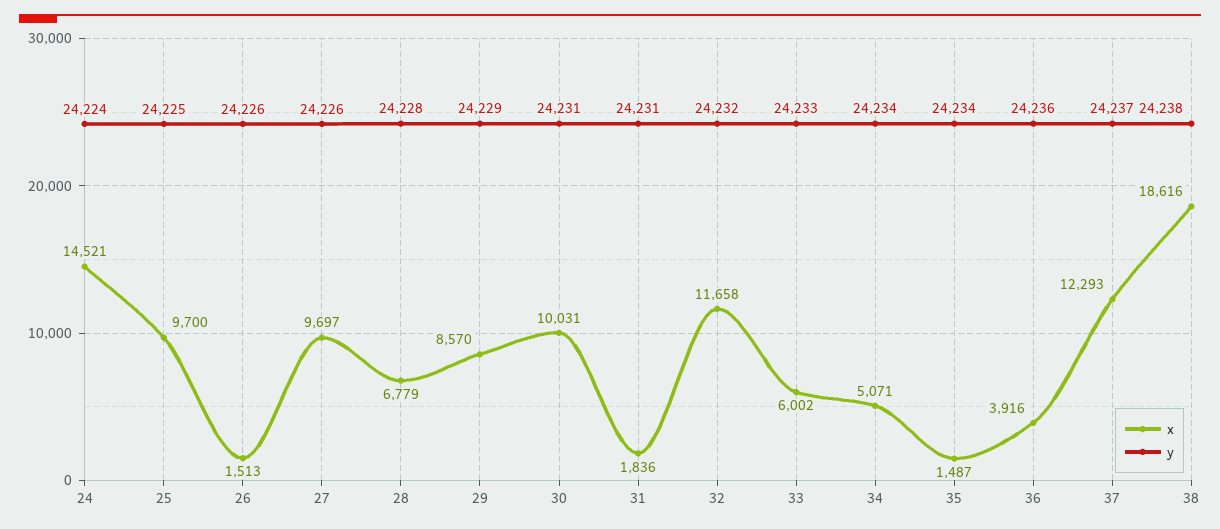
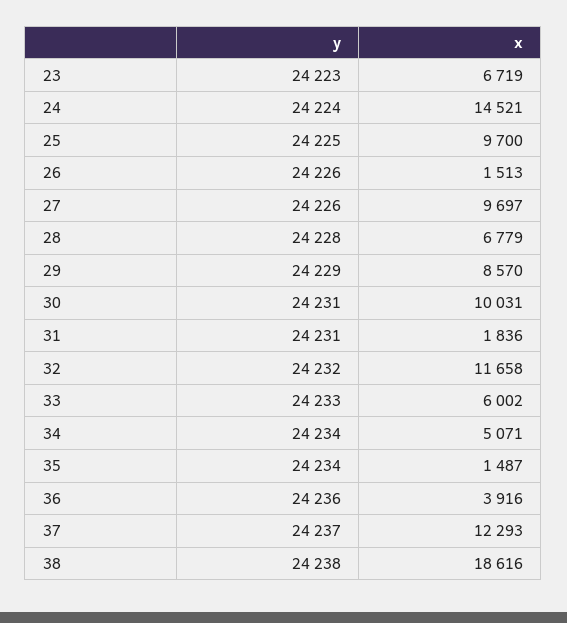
y, 23: none -> 24223
x, 23: none -> 6719

